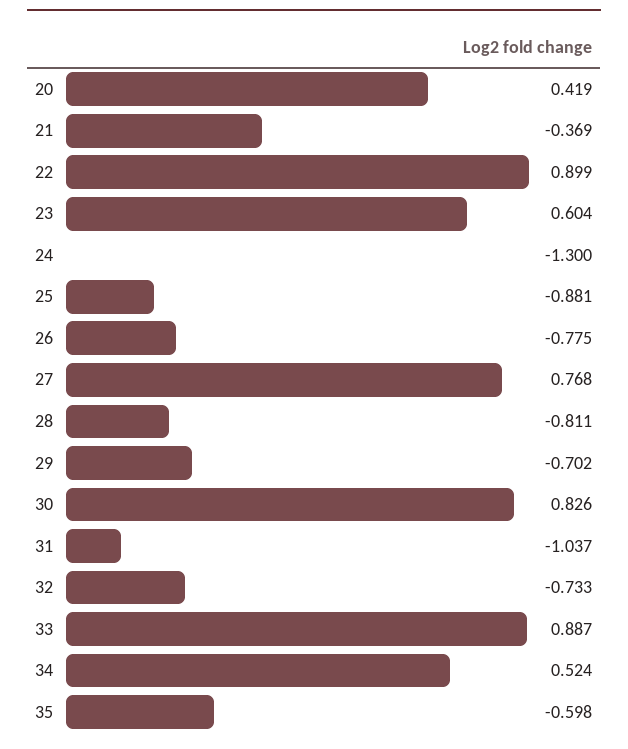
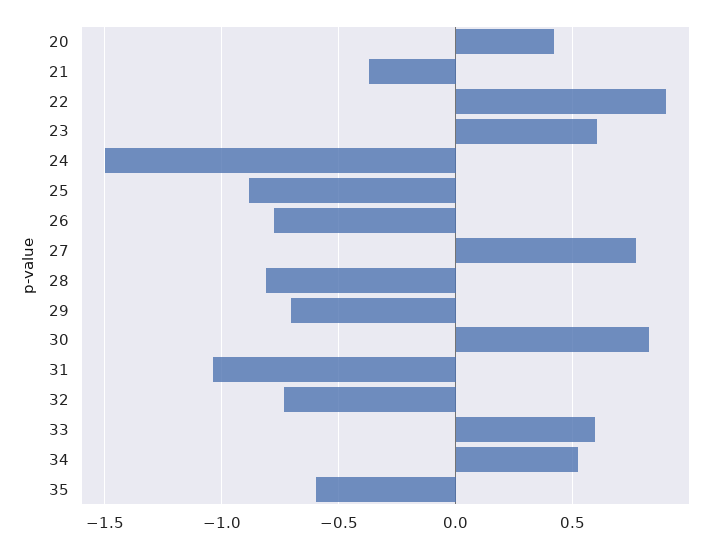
24: -1.3 -> -1.5
33: 0.887 -> 0.6

